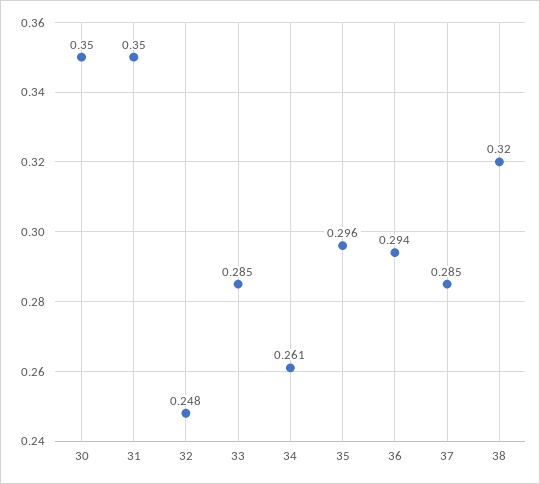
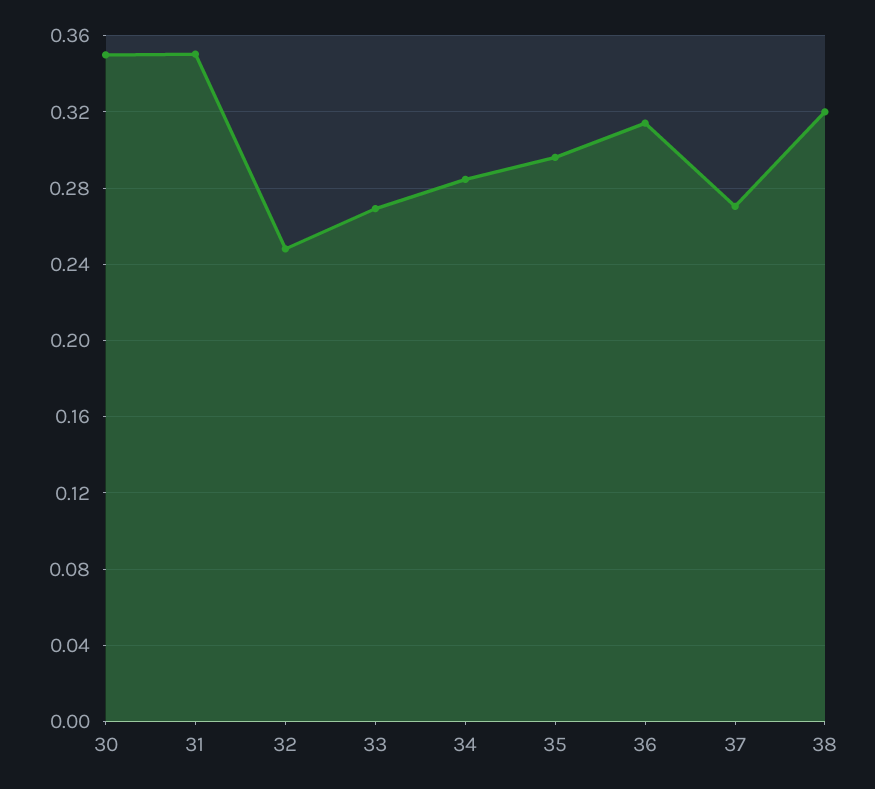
33: 0.285 -> 0.27
34: 0.261 -> 0.285
36: 0.294 -> 0.315
37: 0.285 -> 0.27

